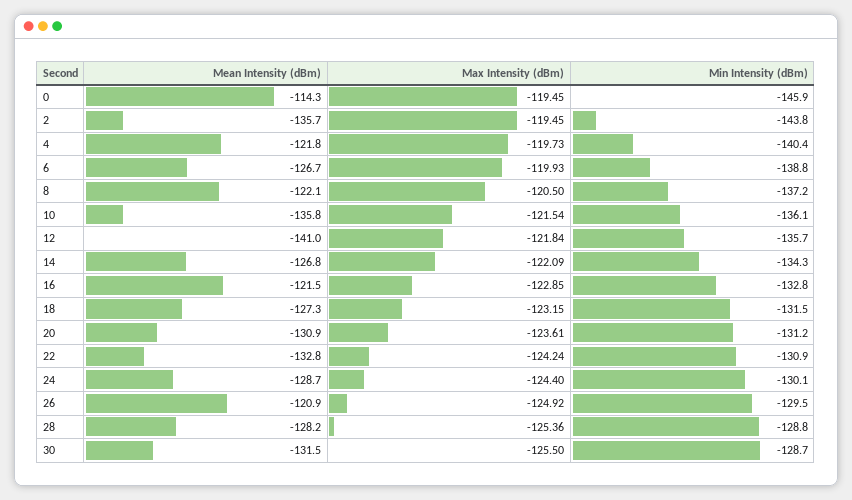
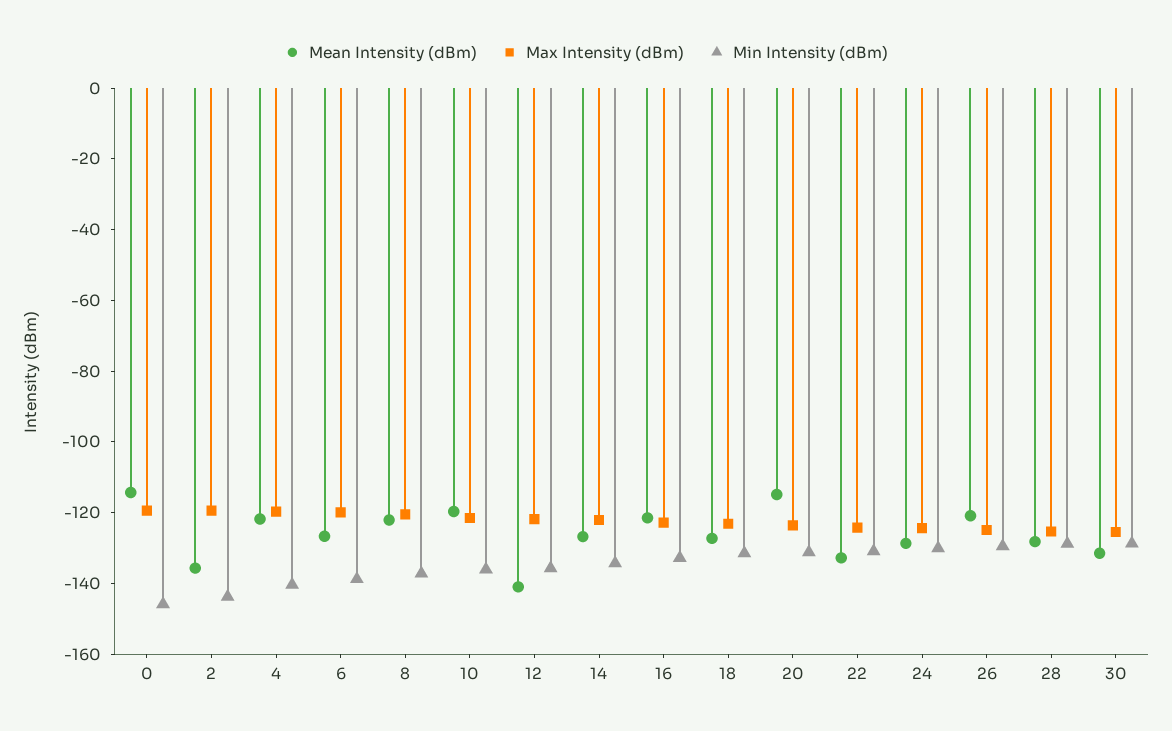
Mean Intensity (dBm), 10: -135.8 -> -120
Mean Intensity (dBm), 20: -130.9 -> -115

